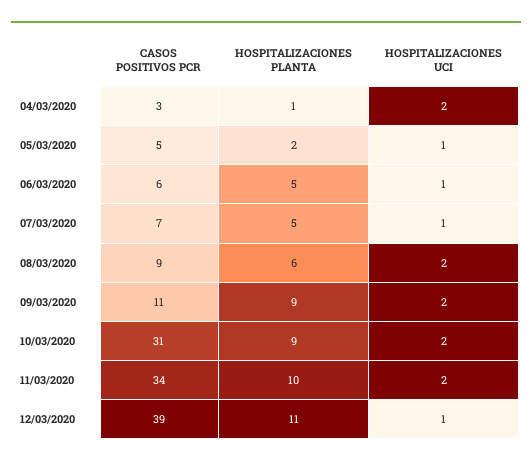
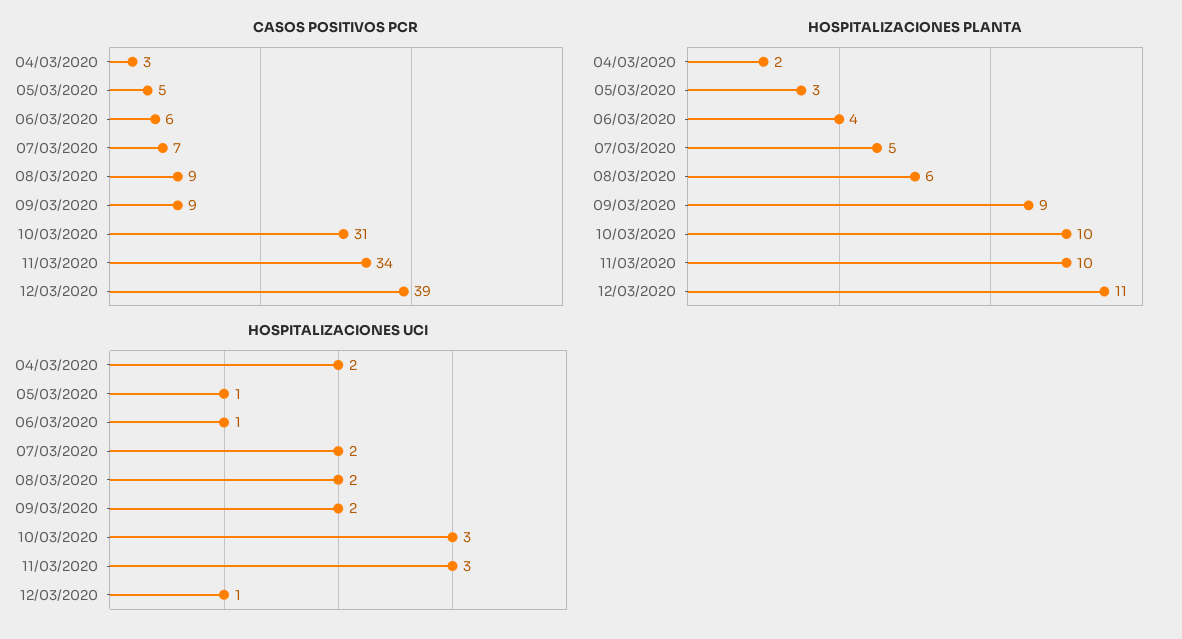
HOSPITALIZACIONES PLANTA, 04/03/2020: 1 -> 2
HOSPITALIZACIONES PLANTA, 05/03/2020: 2 -> 3
HOSPITALIZACIONES PLANTA, 06/03/2020: 5 -> 4
HOSPITALIZACIONES UCI, 07/03/2020: 1 -> 2
CASOS POSITIVOS PCR, 09/03/2020: 11 -> 9
HOSPITALIZACIONES PLANTA, 10/03/2020: 9 -> 10
HOSPITALIZACIONES UCI, 10/03/2020: 2 -> 3
HOSPITALIZACIONES UCI, 11/03/2020: 2 -> 3

